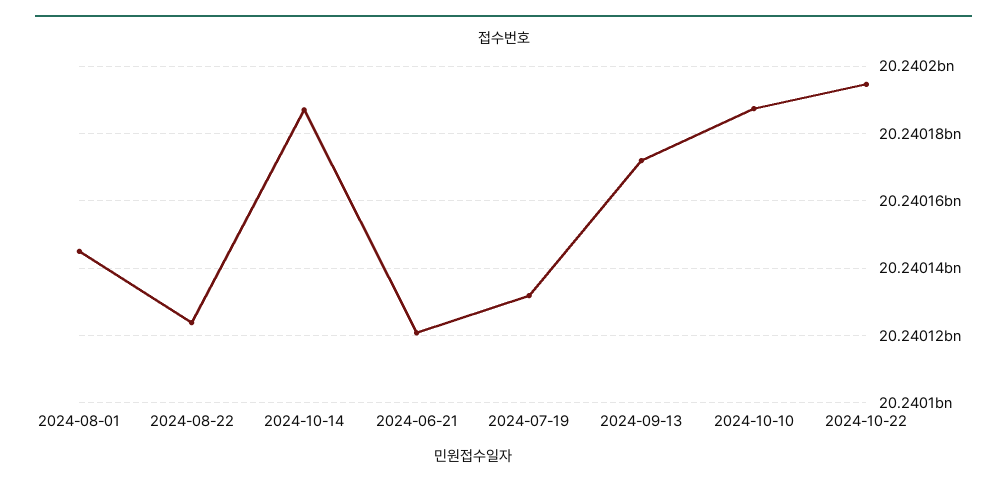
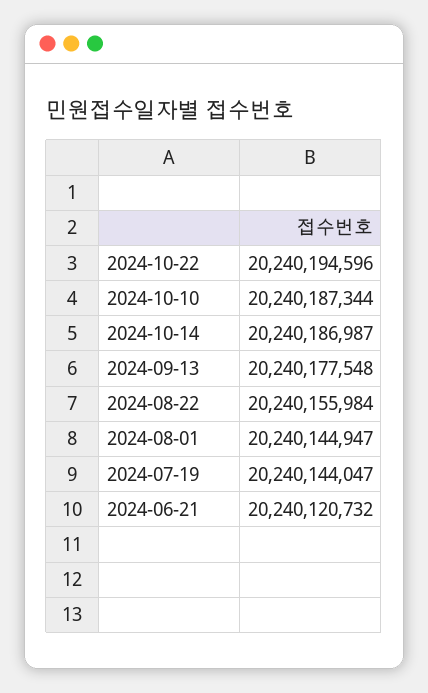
2024-08-22: 20240124000 -> 20240155984
2024-07-19: 20240132000 -> 20240144047
2024-09-13: 20240172000 -> 20240177548

